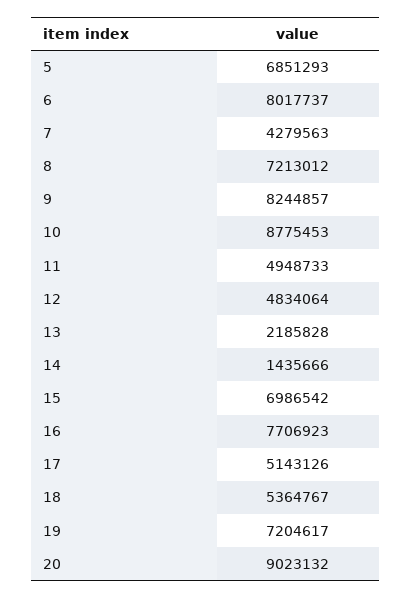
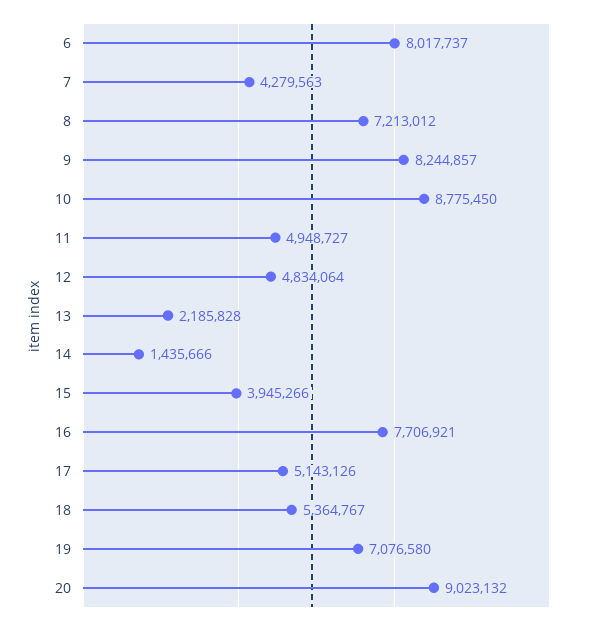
5: 6851293 -> none
10: 8775453 -> 8775450
11: 4948733 -> 4948727
15: 6986542 -> 3945266
16: 7706923 -> 7706921
19: 7204617 -> 7076580

